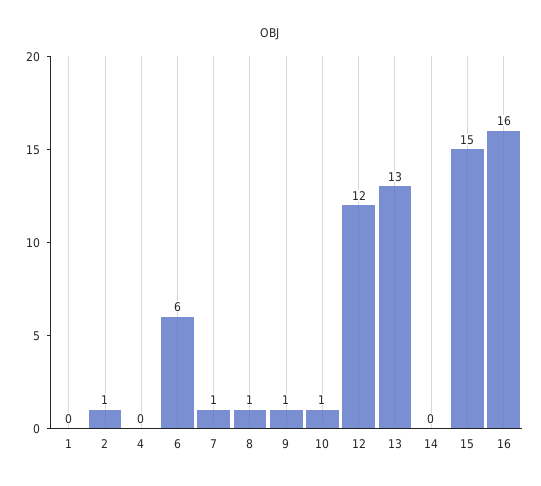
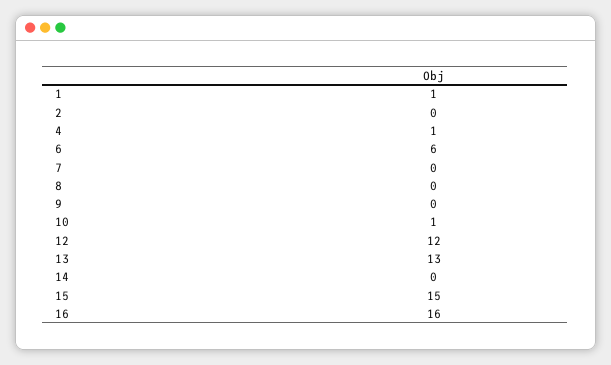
1: 0 -> 1
2: 1 -> 0
4: 0 -> 1
7: 1 -> 0
8: 1 -> 0
9: 1 -> 0

